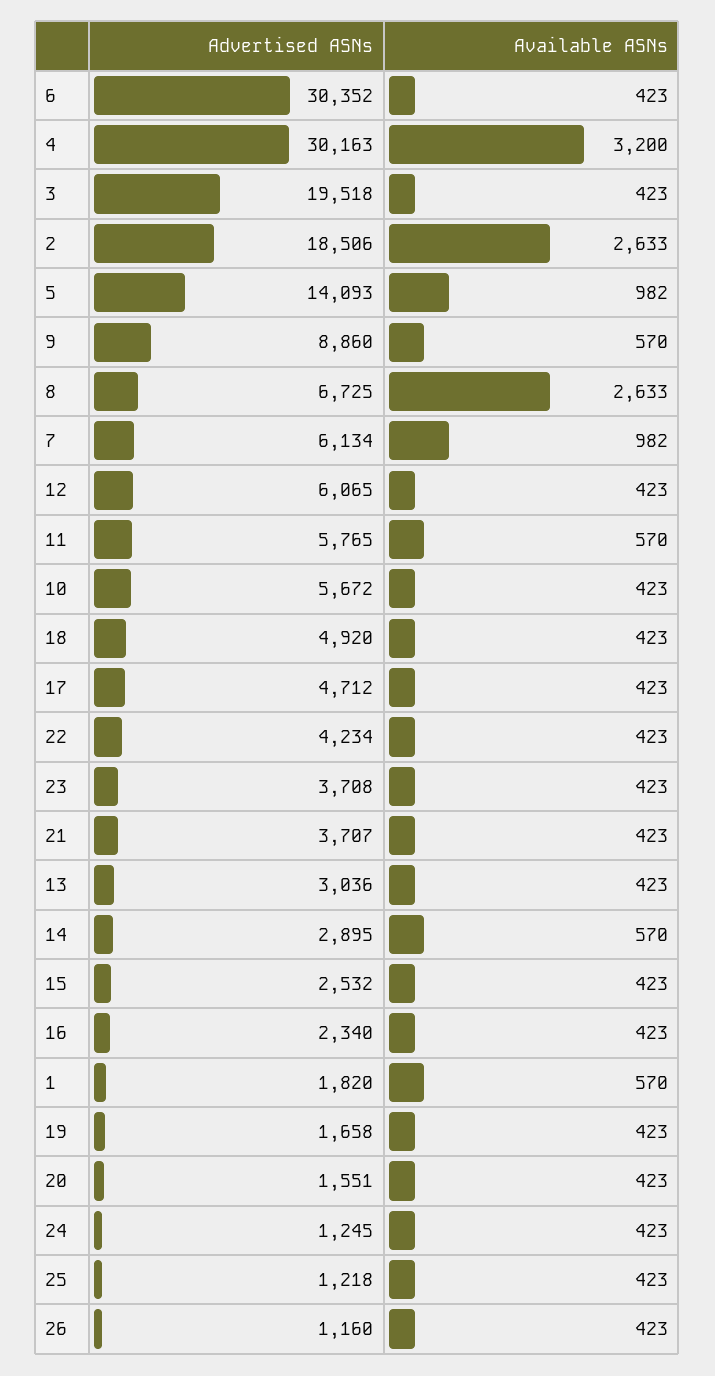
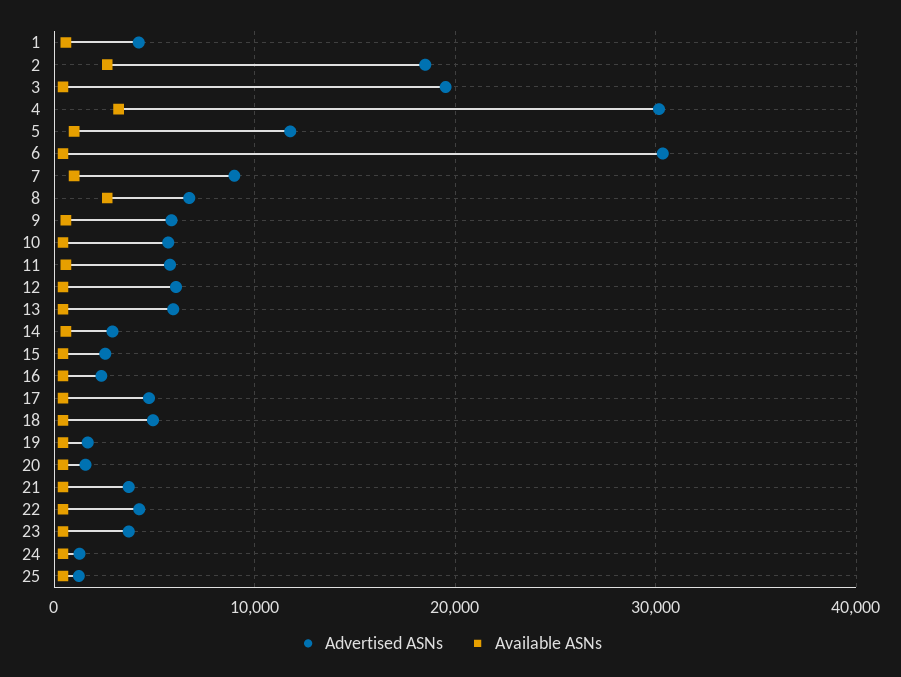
Advertised ASNs, 5: 14093 -> 12000
Advertised ASNs, 9: 8860 -> 6000
Advertised ASNs, 7: 6134 -> 9000
Advertised ASNs, 13: 3036 -> 6000
Advertised ASNs, 1: 1820 -> 4000
Advertised ASNs, 26: 1160 -> none
Available ASNs, 26: 423 -> none

